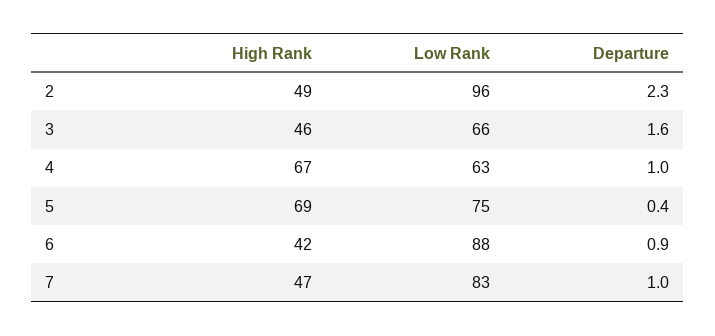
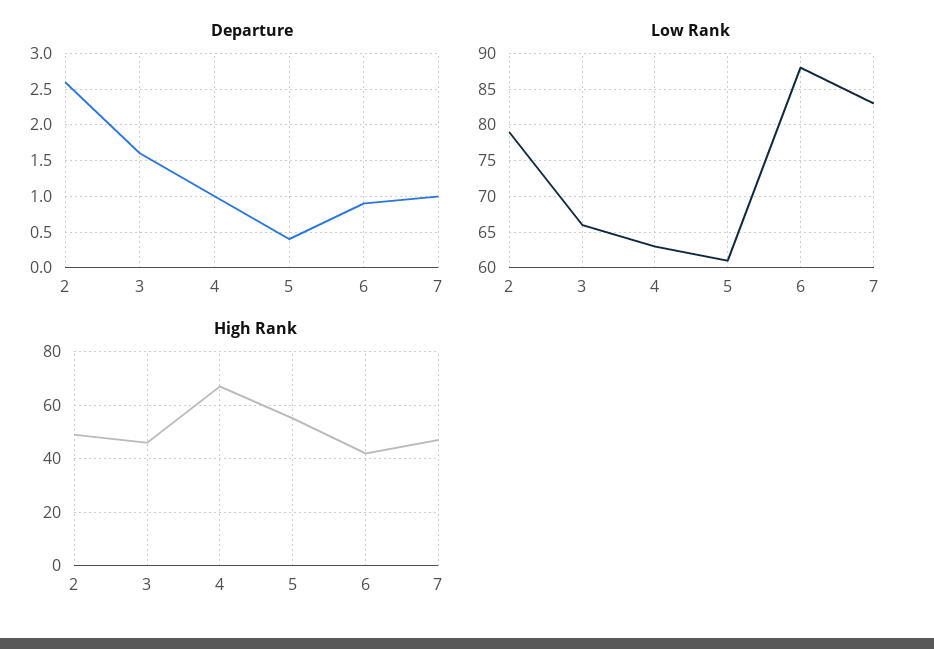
Low Rank, 2: 96 -> 79
Departure, 2: 2.3 -> 2.6
High Rank, 5: 69 -> 55
Low Rank, 5: 75 -> 61

